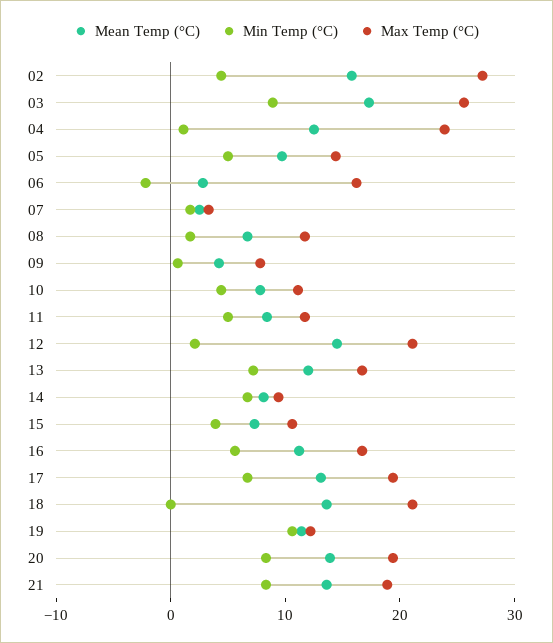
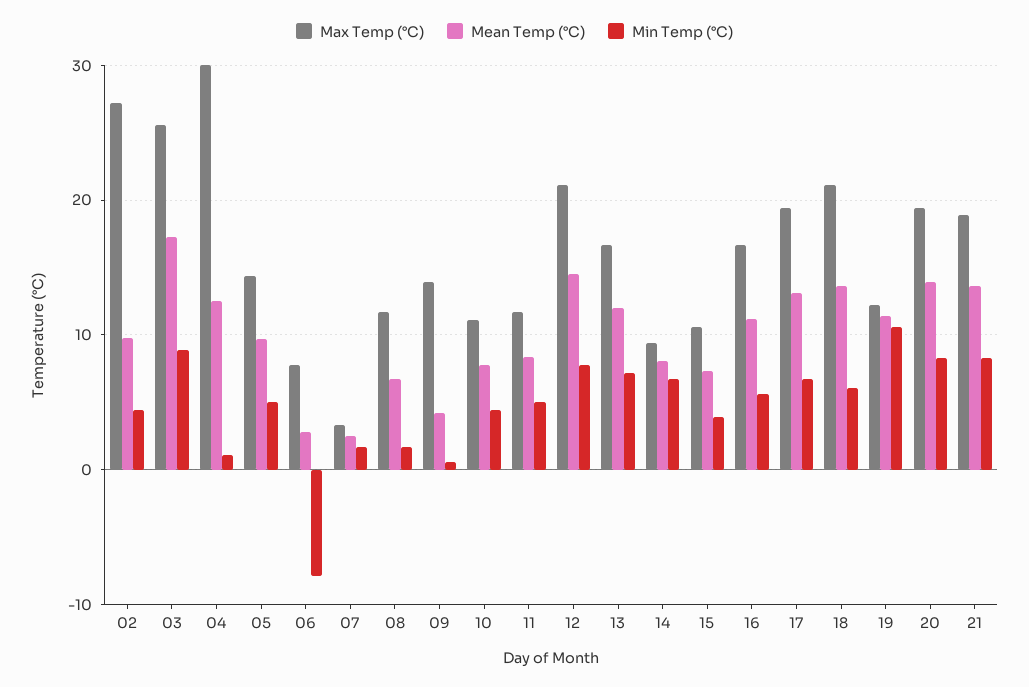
Mean Temp (°C), 02: 16 -> 10
Max Temp (°C), 04: 24 -> 30
Min Temp (°C), 06: -2 -> -8
Max Temp (°C), 06: 16 -> 8
Max Temp (°C), 09: 8 -> 14
Min Temp (°C), 12: 2 -> 8
Min Temp (°C), 18: 0 -> 6

